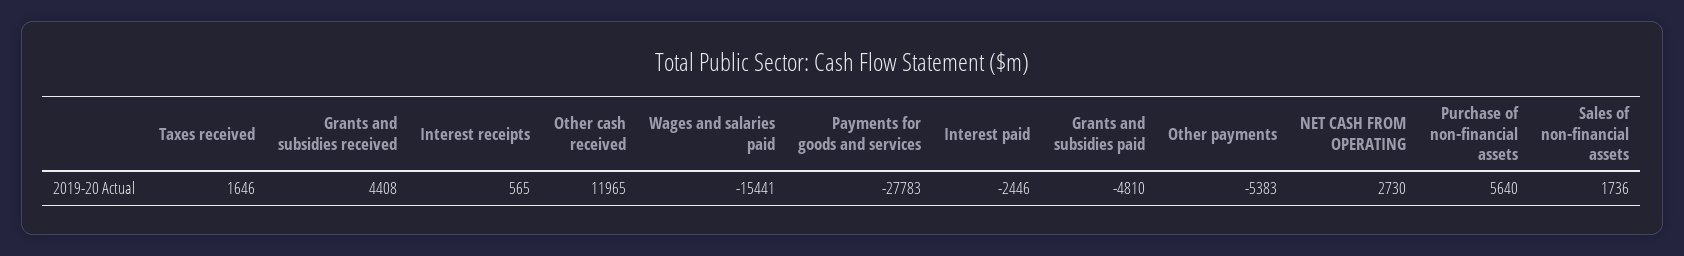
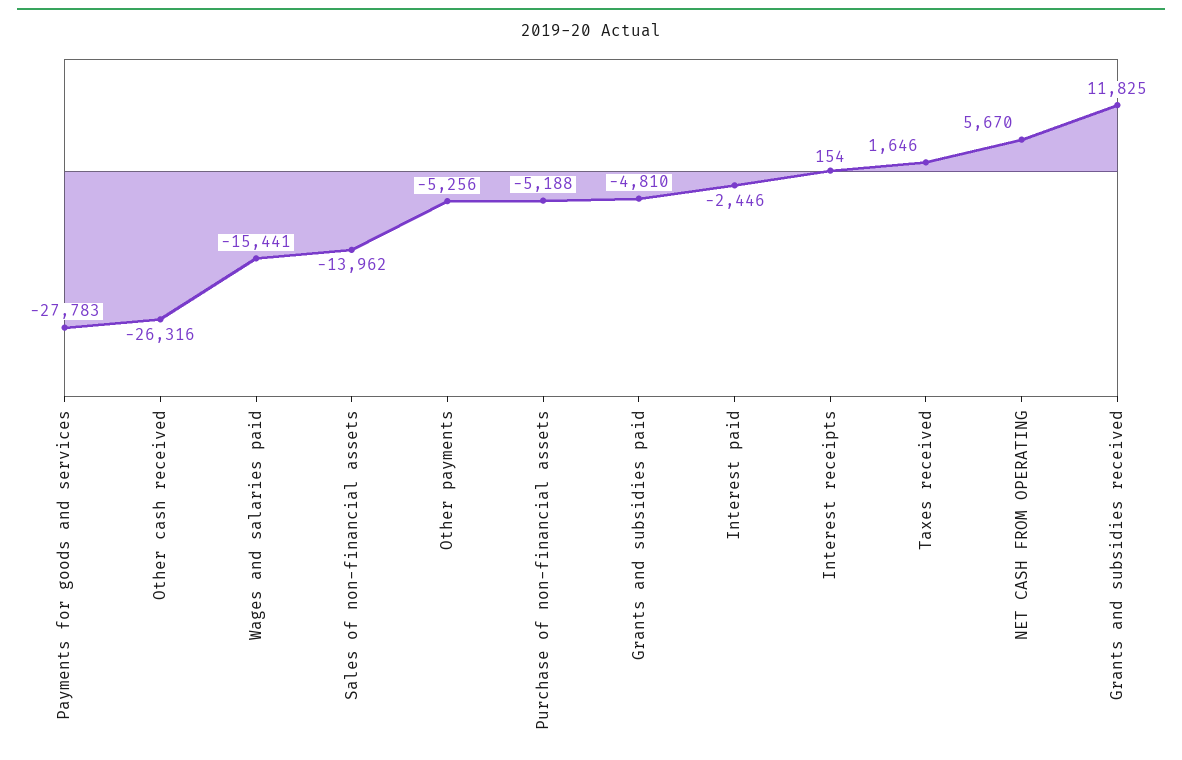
Grants and subsidies received: 4408 -> 11825
Interest receipts: 565 -> 154
Other cash received: 11965 -> -26316
Other payments: -5383 -> -5256
NET CASH FROM OPERATING: 2730 -> 5670
Purchase of non-financial assets: 5640 -> -5188
Sales of non-financial assets: 1736 -> -13962

